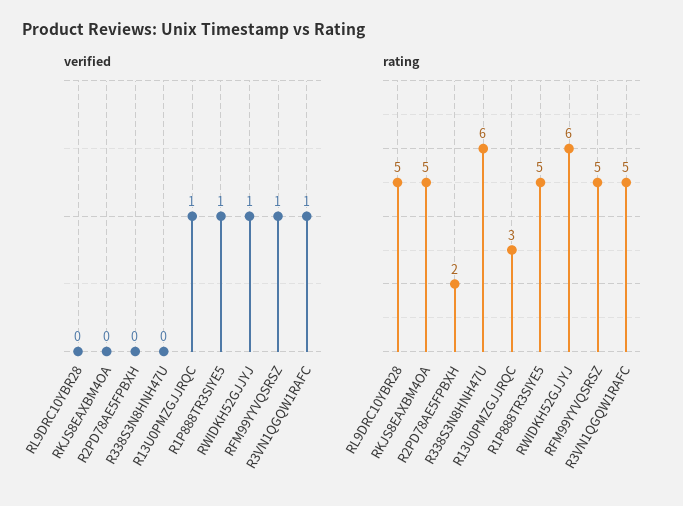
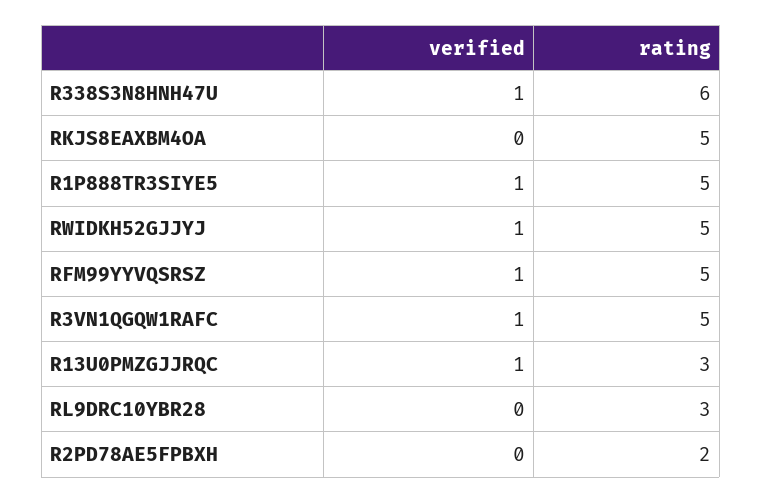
verified, R338S3N8HNH47U: 0 -> 1
rating, RL9DRC10YBR28: 5 -> 3
rating, RWIDKH52GJJYJ: 6 -> 5

